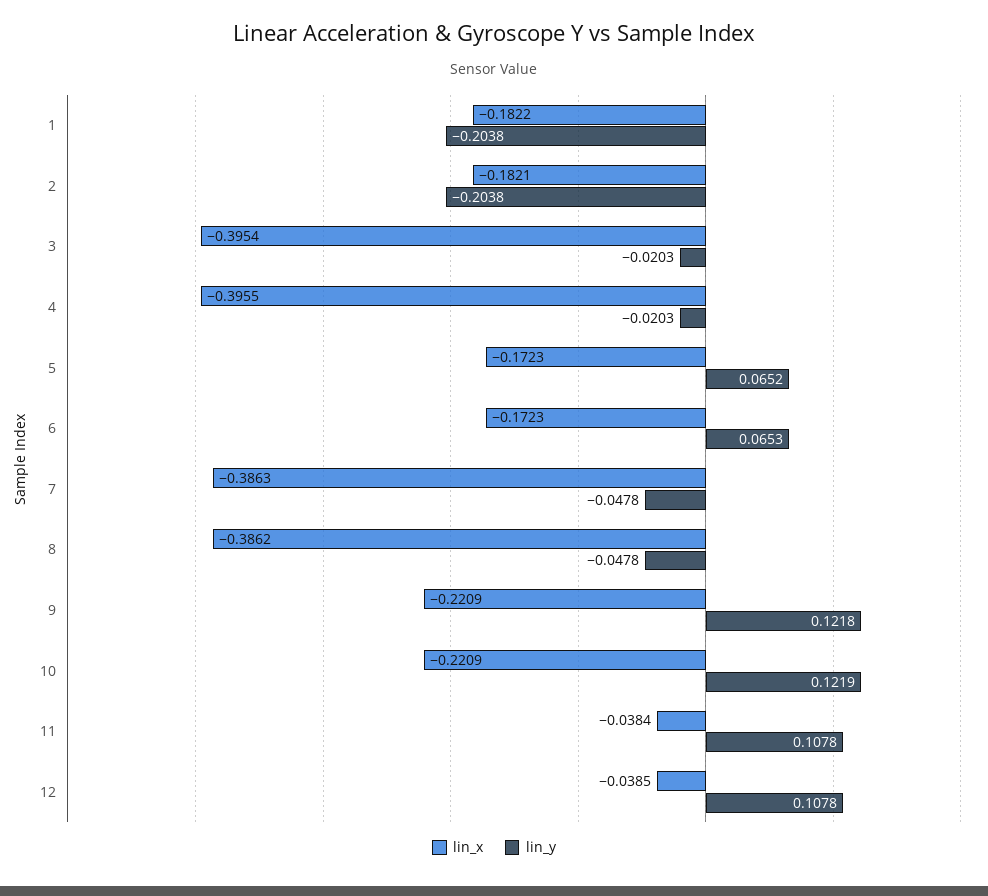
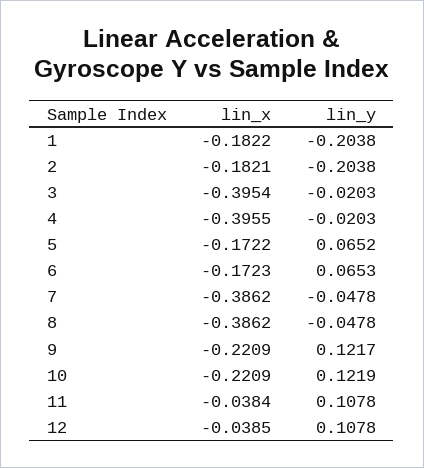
lin_x, 5: -0.1723 -> -0.1722
lin_x, 7: -0.3863 -> -0.3862
lin_y, 9: 0.1218 -> 0.1217

